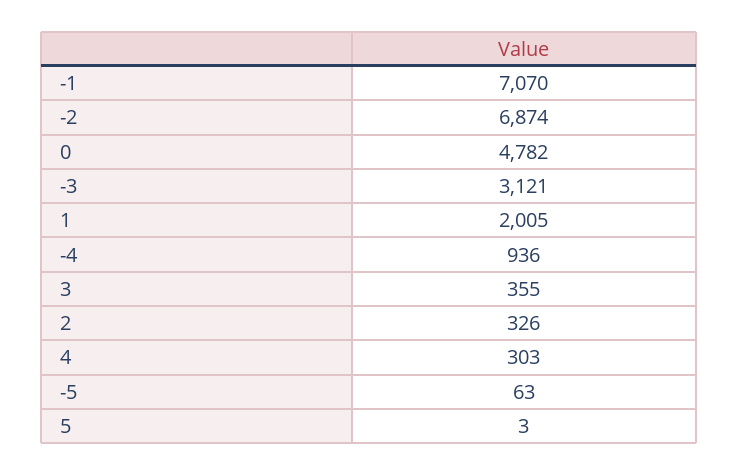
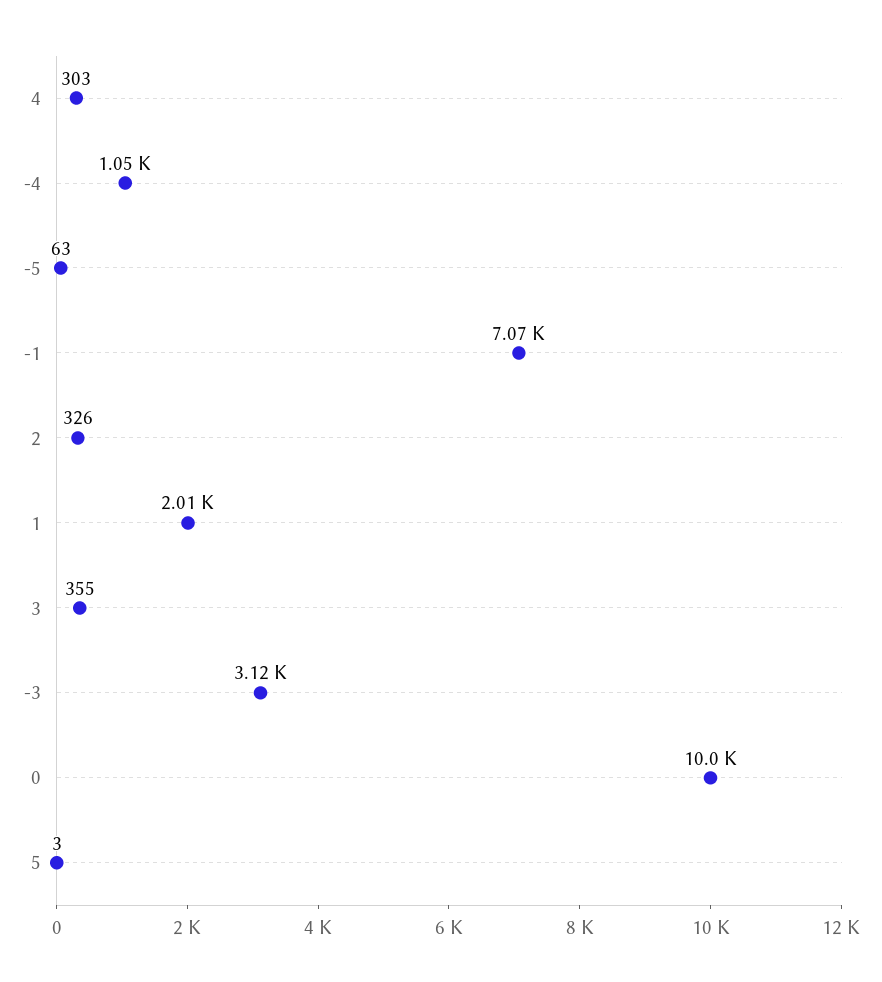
-2: 6874 -> none
0: 4782 -> 10000
-4: 936 -> 1050

